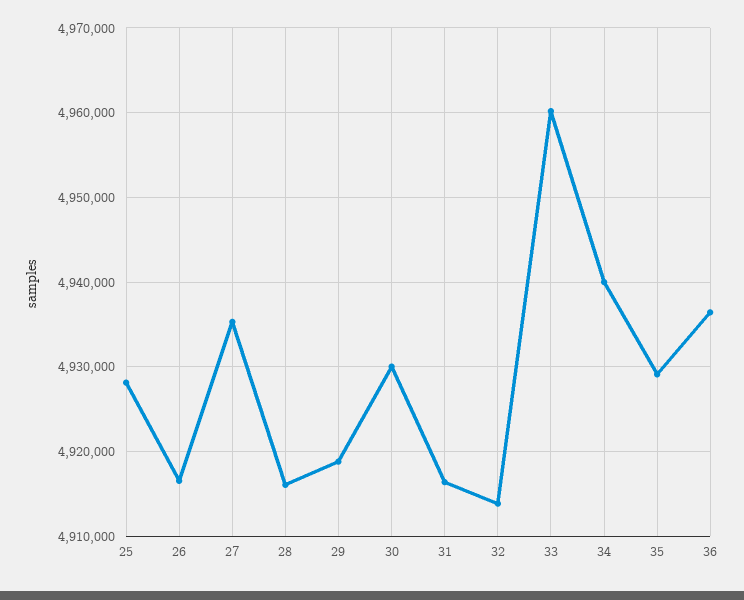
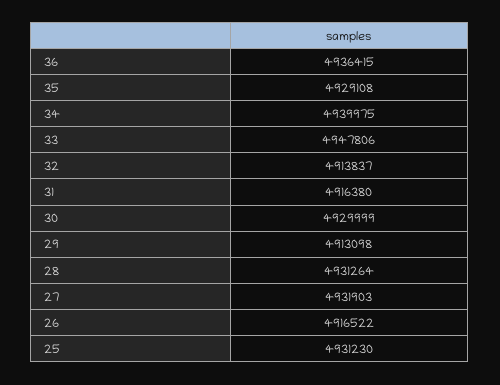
25: 4928000 -> 4931230
27: 4935000 -> 4931903
28: 4916000 -> 4931264
29: 4919000 -> 4913098
33: 4960000 -> 4947806

